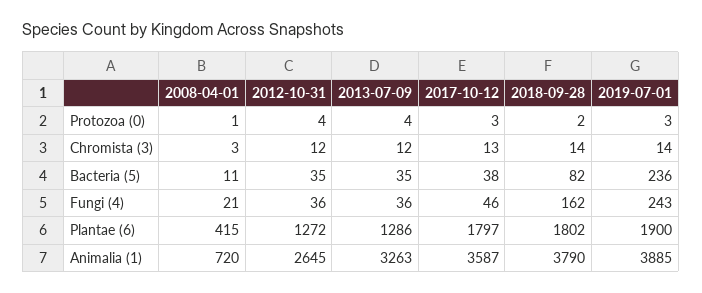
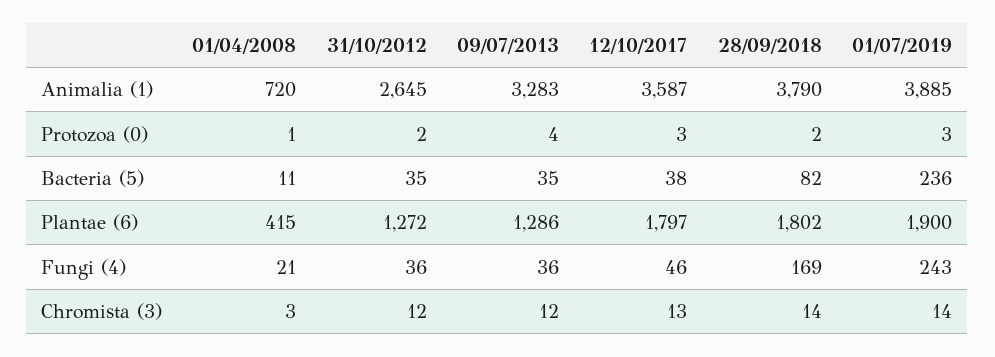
2012-10-31, Protozoa (0): 4 -> 2
2018-09-28, Fungi (4): 162 -> 169
2013-07-09, Animalia (1): 3263 -> 3283

